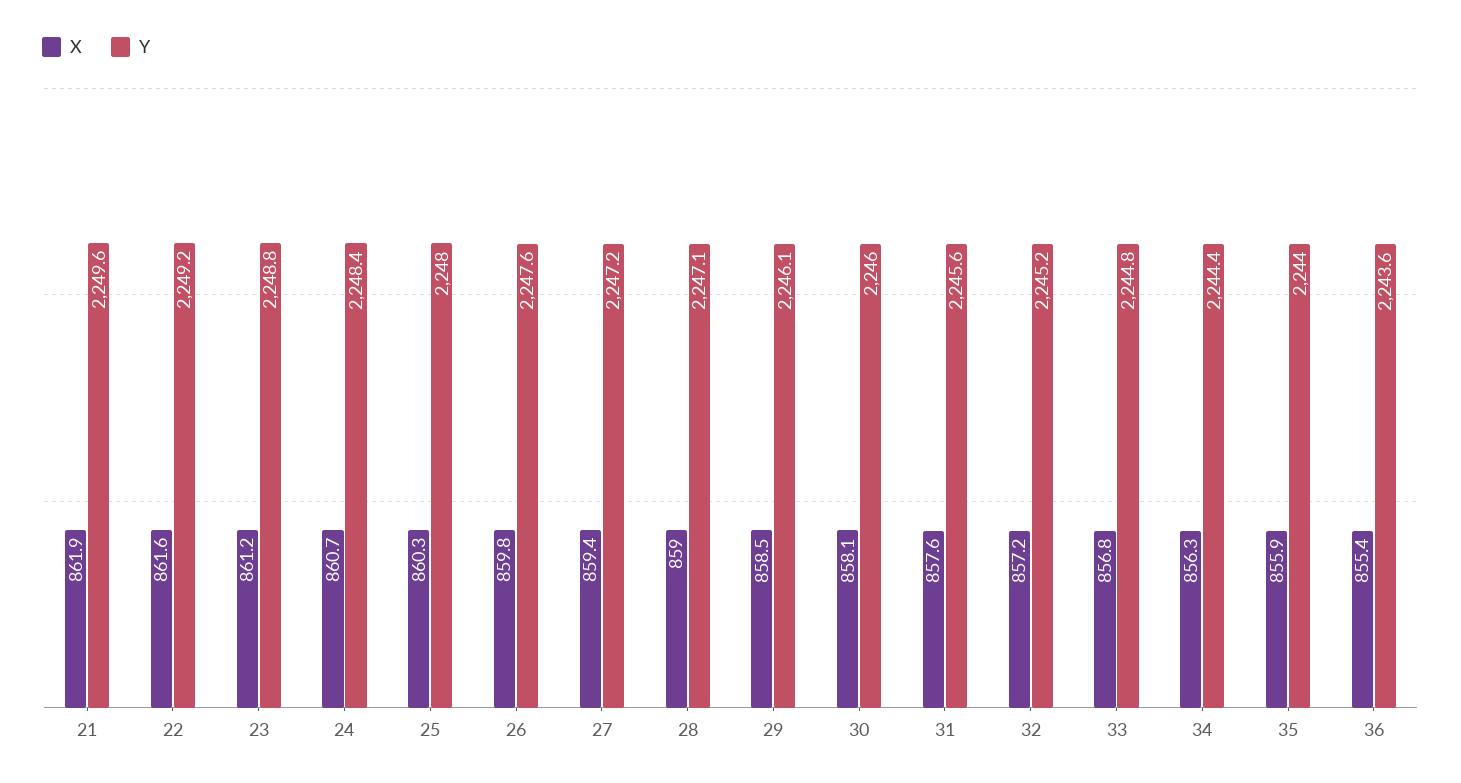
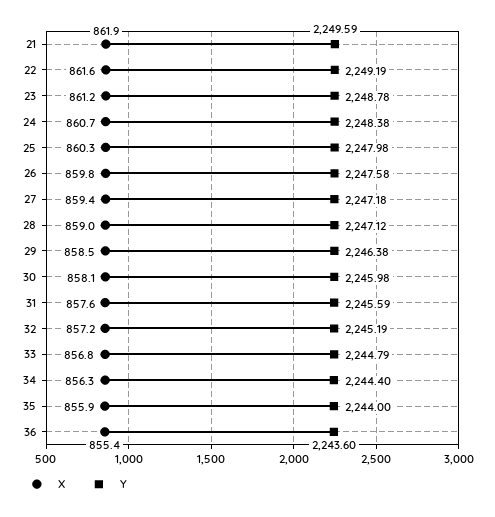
Y, 29: 2246.1 -> 2246.38

